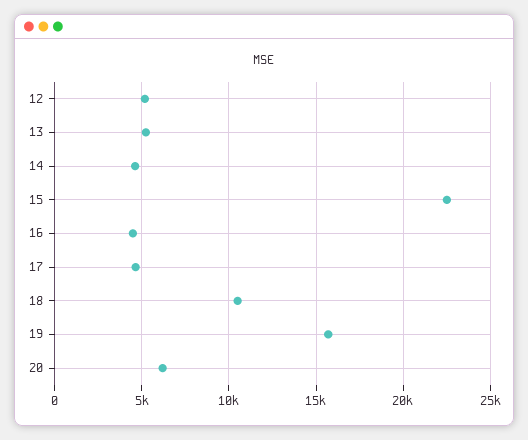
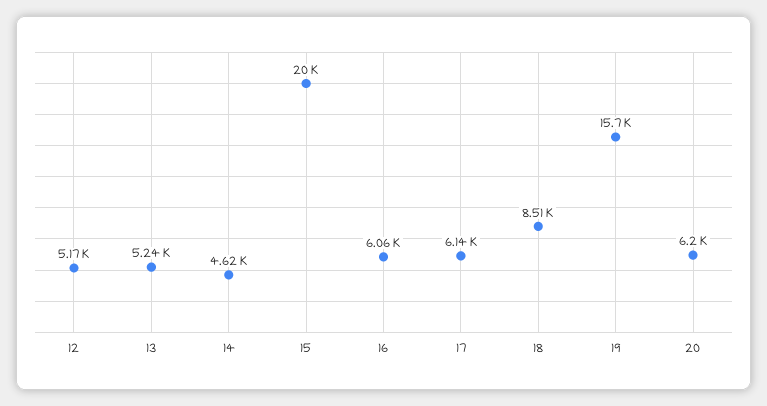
15: 22500 -> 20000
16: 4500 -> 6060
17: 4500 -> 6140
18: 10500 -> 8510

